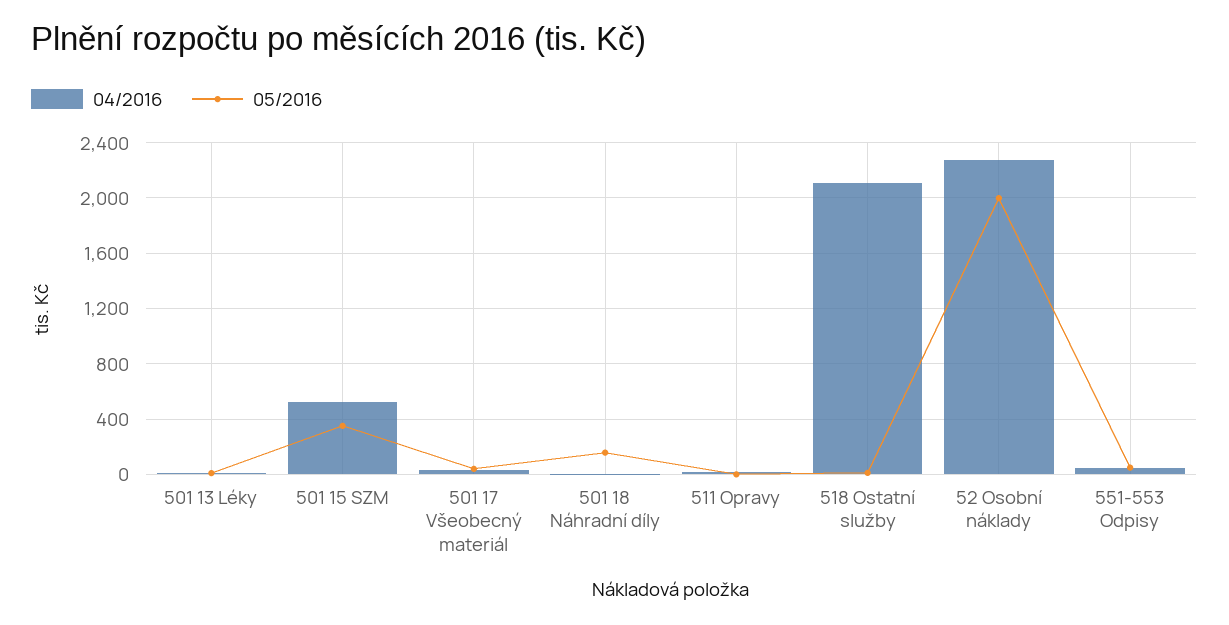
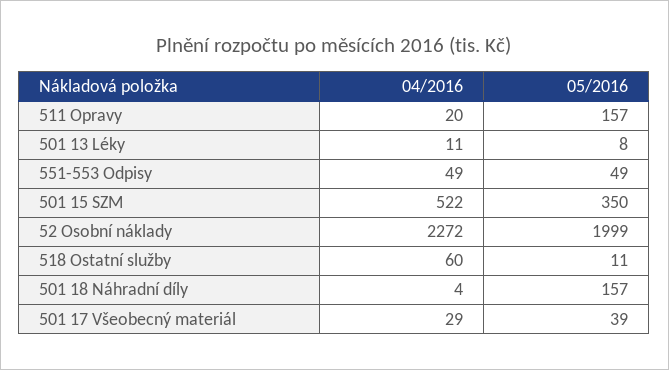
05/2016, 511 Opravy: 0 -> 157
04/2016, 518 Ostatní služby: 2100 -> 60

